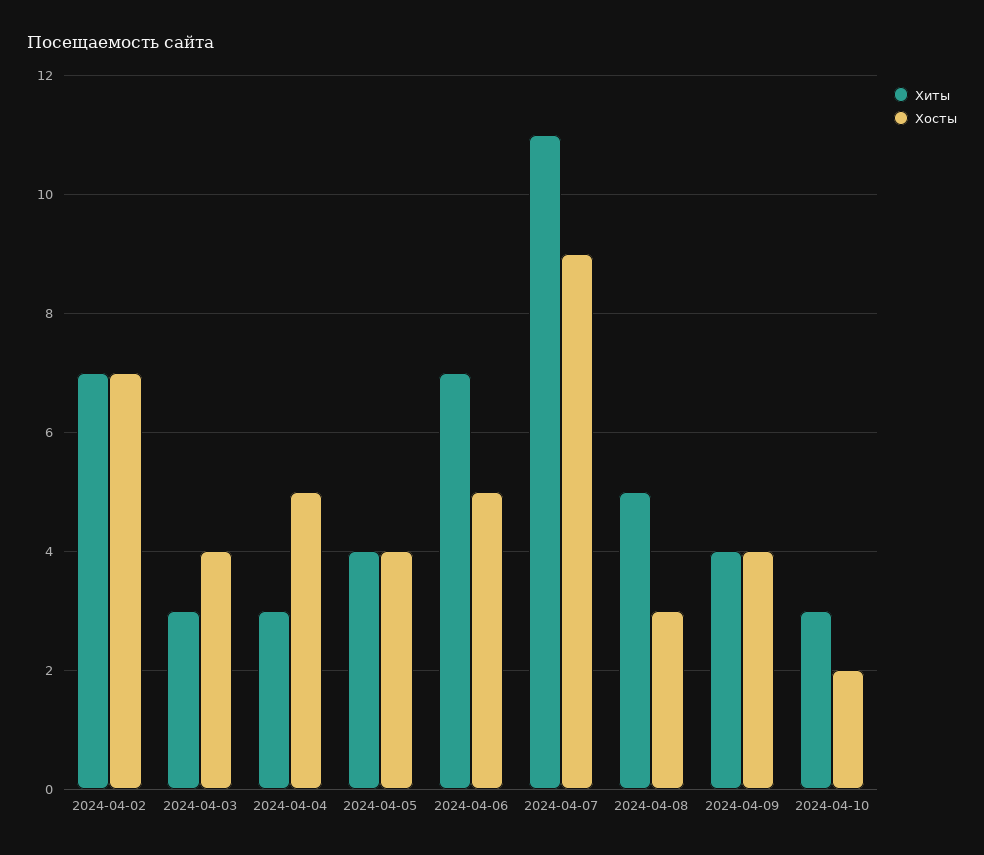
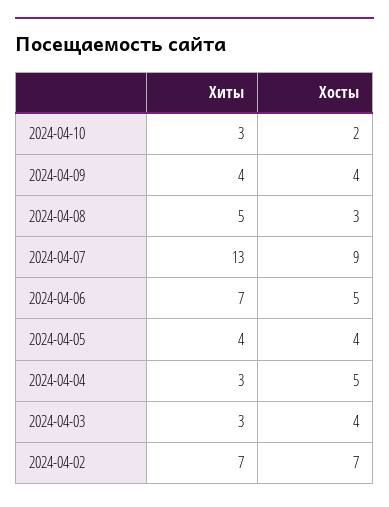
Хиты, 2024-04-07: 11 -> 13

